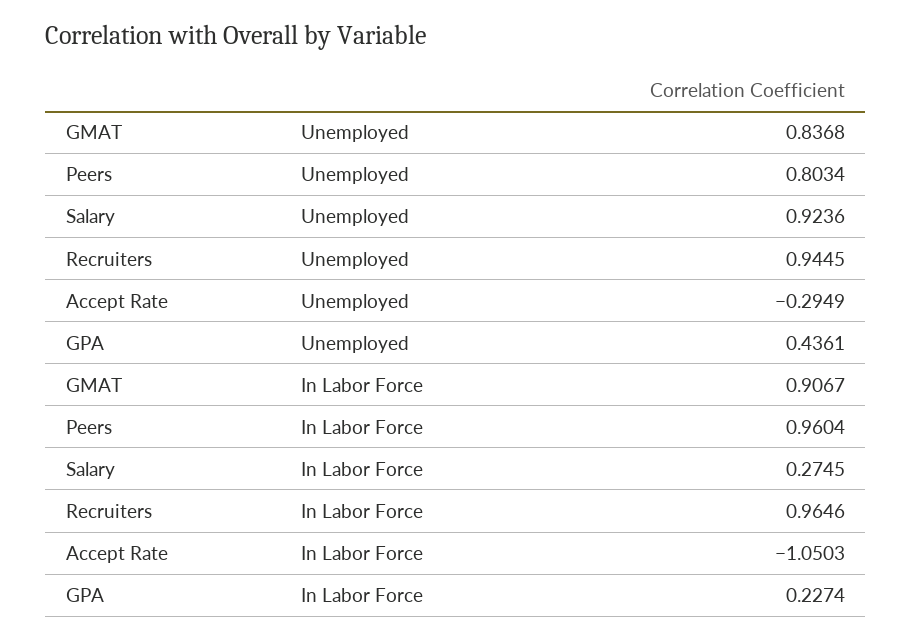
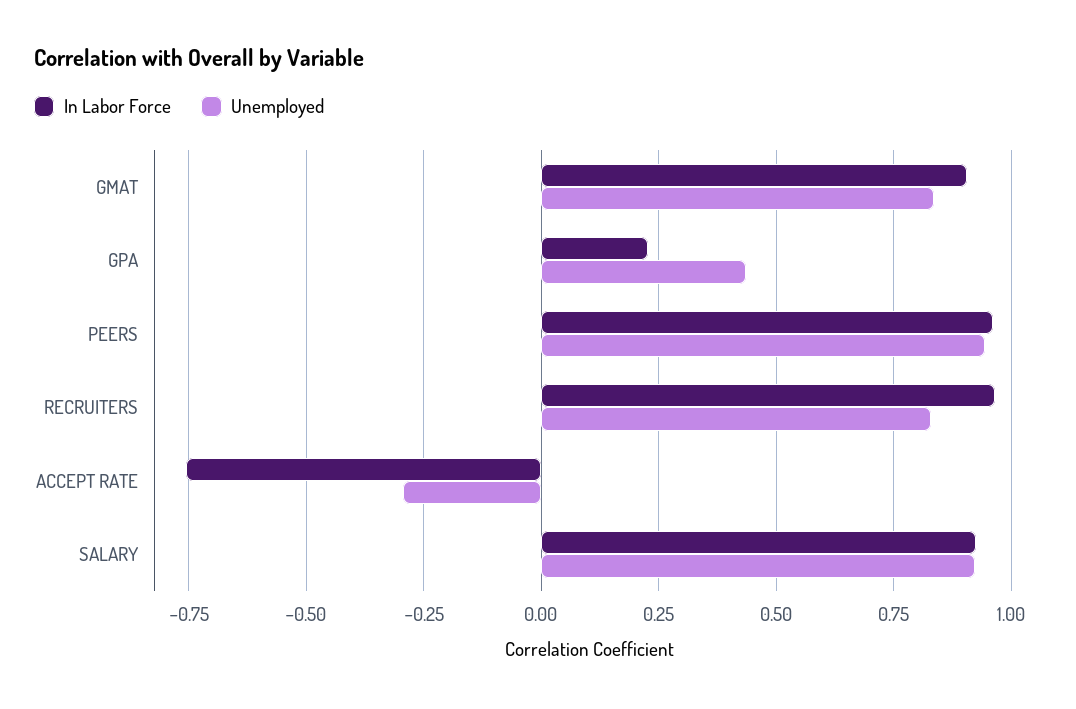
Unemployed, Peers: 0.8034 -> 0.95
Unemployed, Recruiters: 0.9445 -> 0.825
In Labor Force, Salary: 0.2745 -> 0.925
In Labor Force, Accept Rate: -1.0503 -> -0.75

